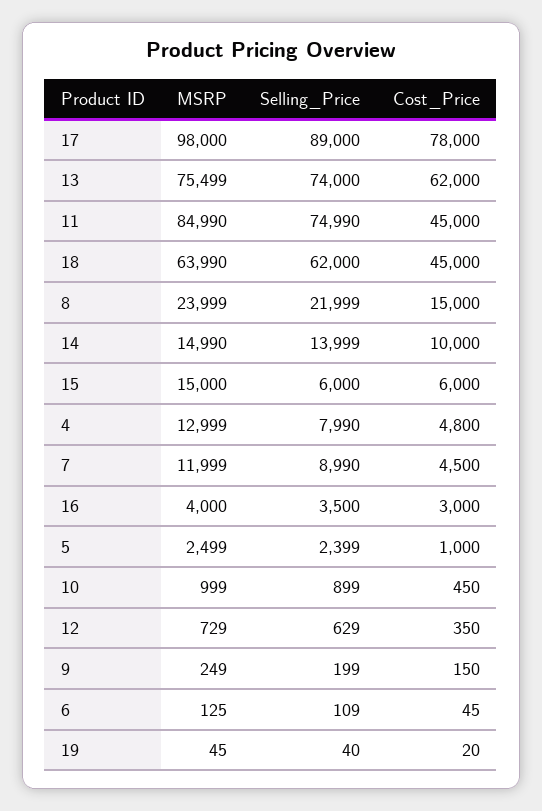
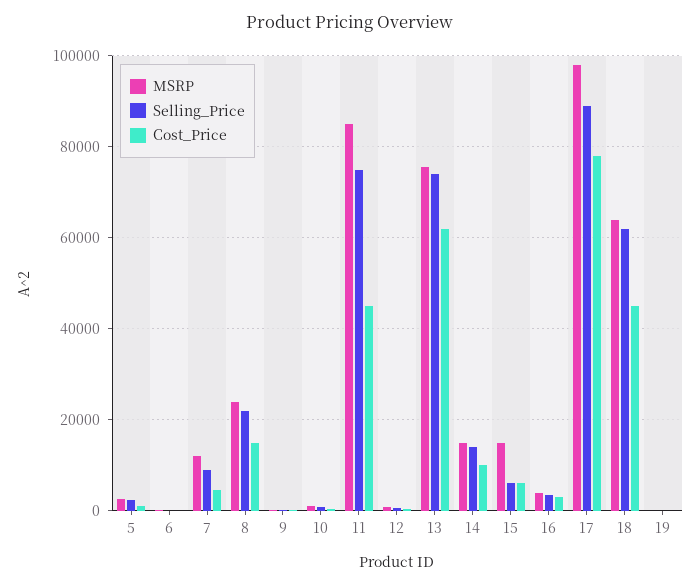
MSRP, 4: 12999 -> none
Selling_Price, 4: 7990 -> none
Cost_Price, 4: 4800 -> none

